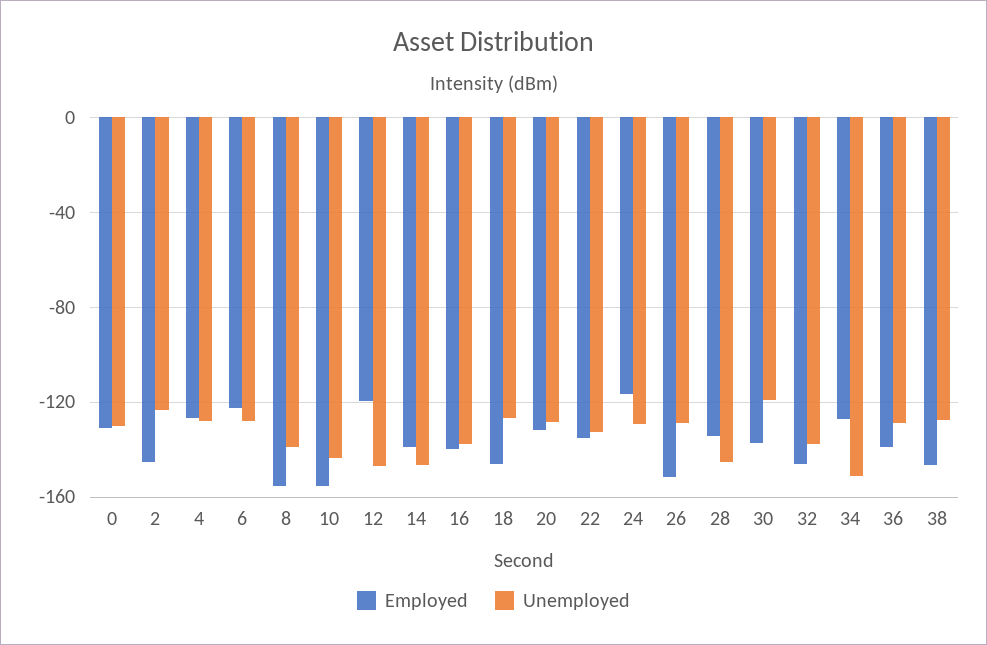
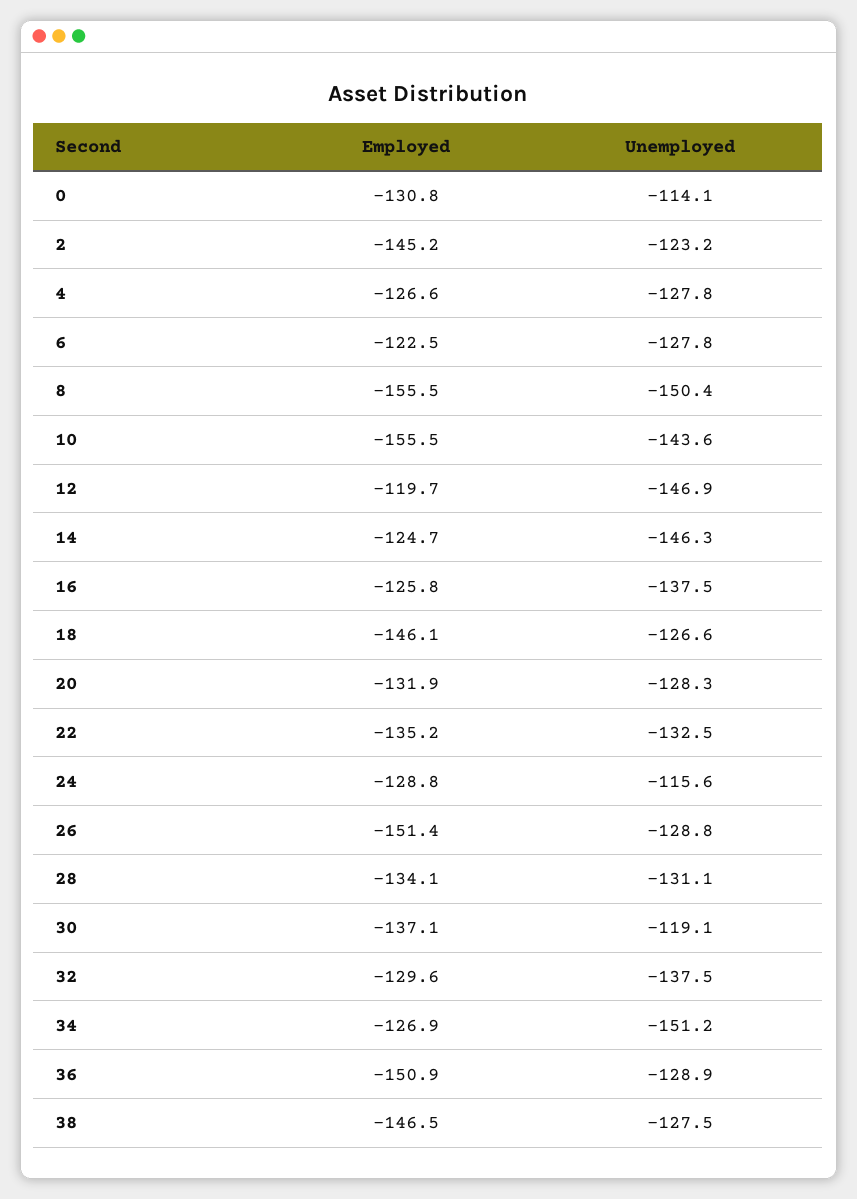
Unemployed, 0: -130 -> -114.1
Unemployed, 8: -140 -> -150.4
Employed, 14: -140 -> -124.7
Employed, 16: -140 -> -125.8
Employed, 24: -115 -> -128.8
Unemployed, 24: -130 -> -115.6
Unemployed, 28: -145 -> -131.1
Employed, 32: -145 -> -129.6
Employed, 36: -140 -> -150.9

